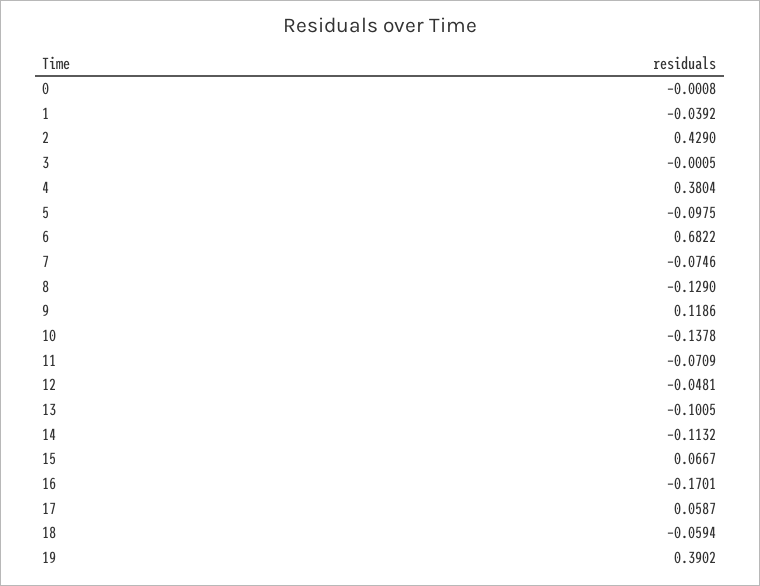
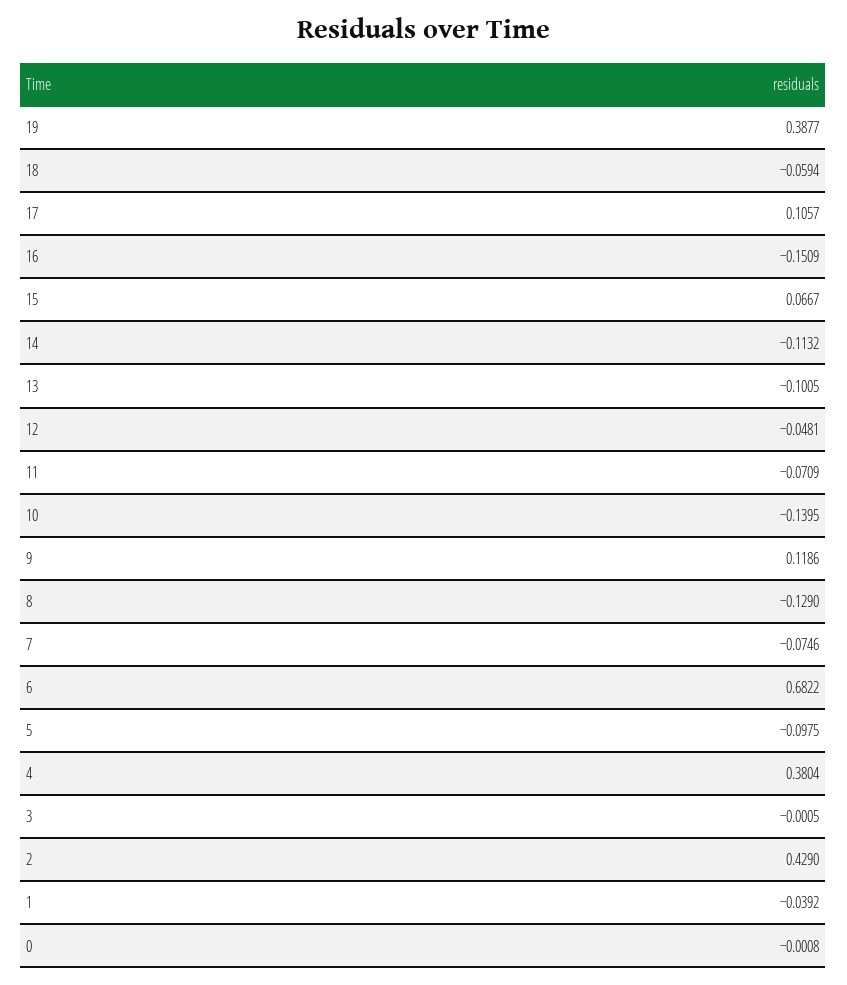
10: -0.1378 -> -0.1395
16: -0.1701 -> -0.1509
17: 0.0587 -> 0.1057
19: 0.3902 -> 0.3877

